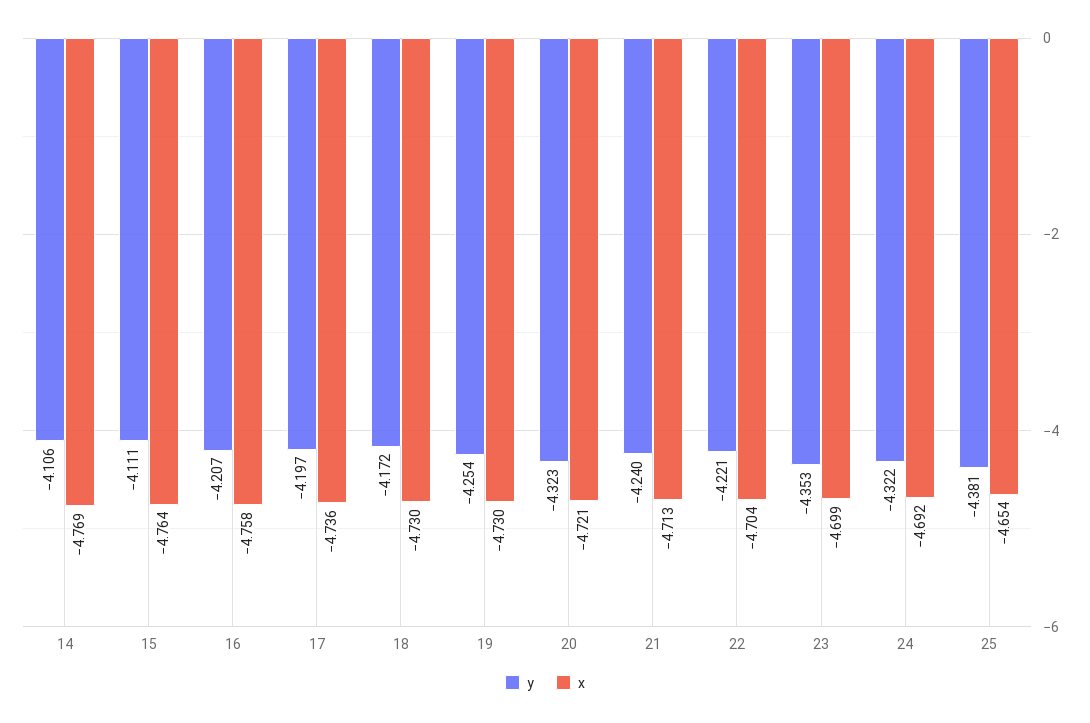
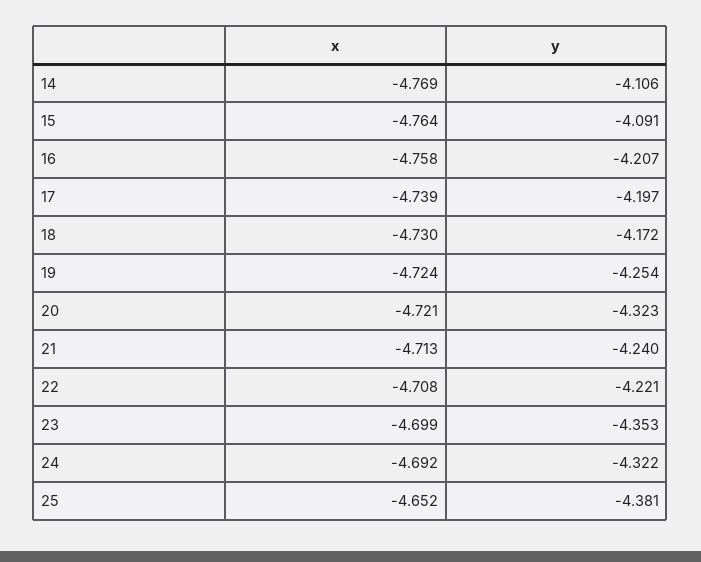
y, 15: -4.111 -> -4.091
x, 17: -4.736 -> -4.739
x, 19: -4.73 -> -4.724
x, 22: -4.704 -> -4.708
x, 25: -4.654 -> -4.652

